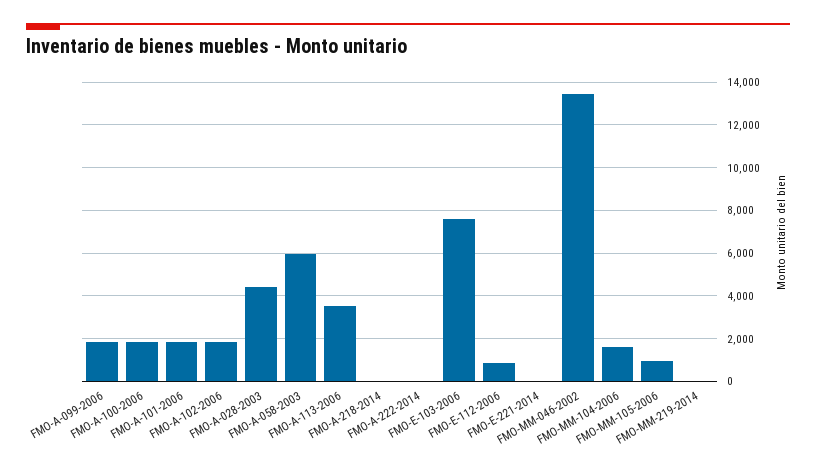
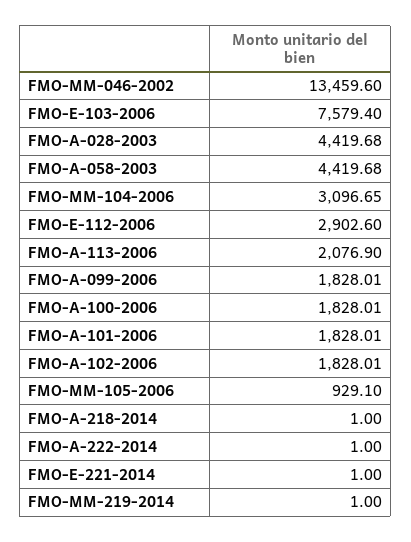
FMO-A-058-2003: 6000 -> 4419.68
FMO-A-113-2006: 3500 -> 2076.9
FMO-E-112-2006: 1000 -> 2902.6
FMO-MM-104-2006: 1500 -> 3096.65

